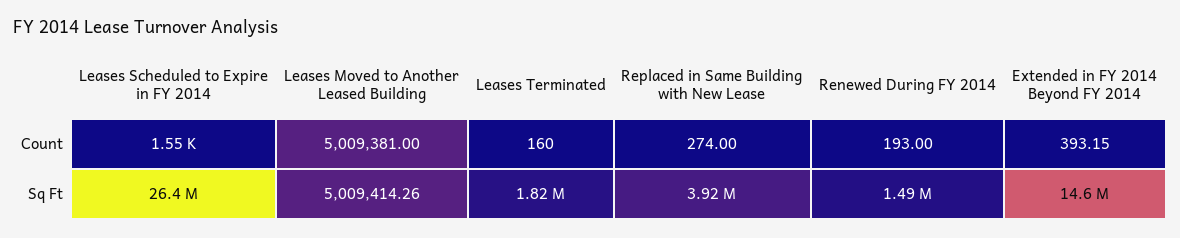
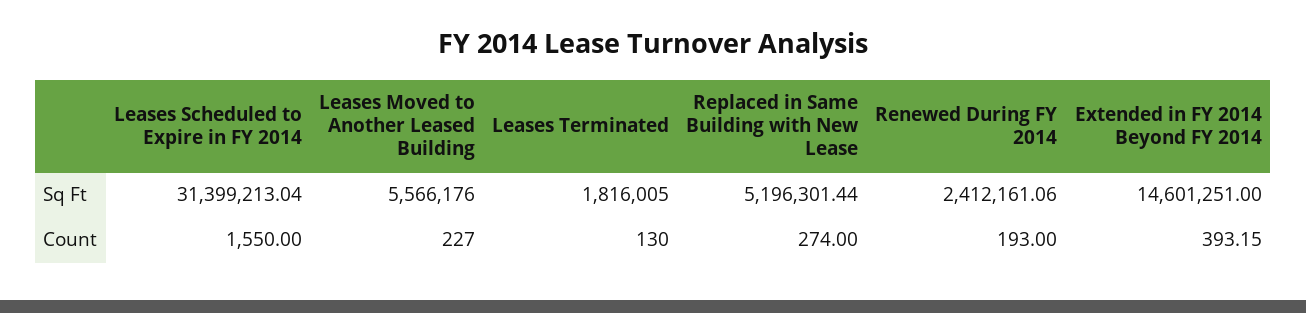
Leases Moved to Another Leased Building, Count: 5009381 -> 227
Leases Terminated, Count: 160 -> 130
Leases Scheduled to Expire in FY 2014, Sq Ft: 26400000 -> 31399213.04
Leases Moved to Another Leased Building, Sq Ft: 5009414.26 -> 5566176
Replaced in Same Building with New Lease, Sq Ft: 3920000 -> 5196301.44
Renewed During FY 2014, Sq Ft: 1490000 -> 2412161.06

